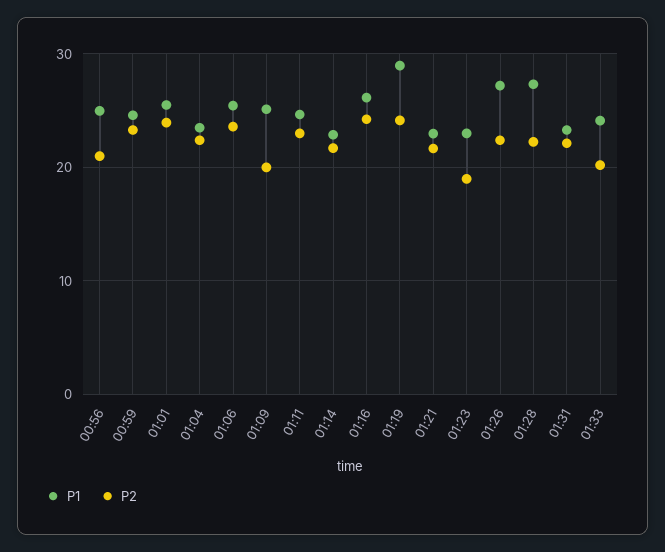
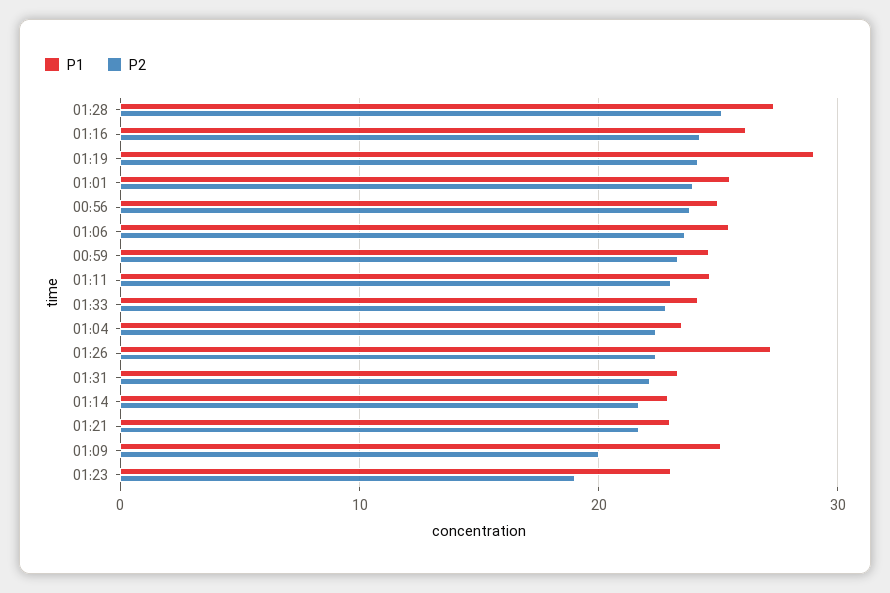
P2, 00:56: 21 -> 24
P2, 01:28: 22 -> 25
P2, 01:33: 20 -> 23

